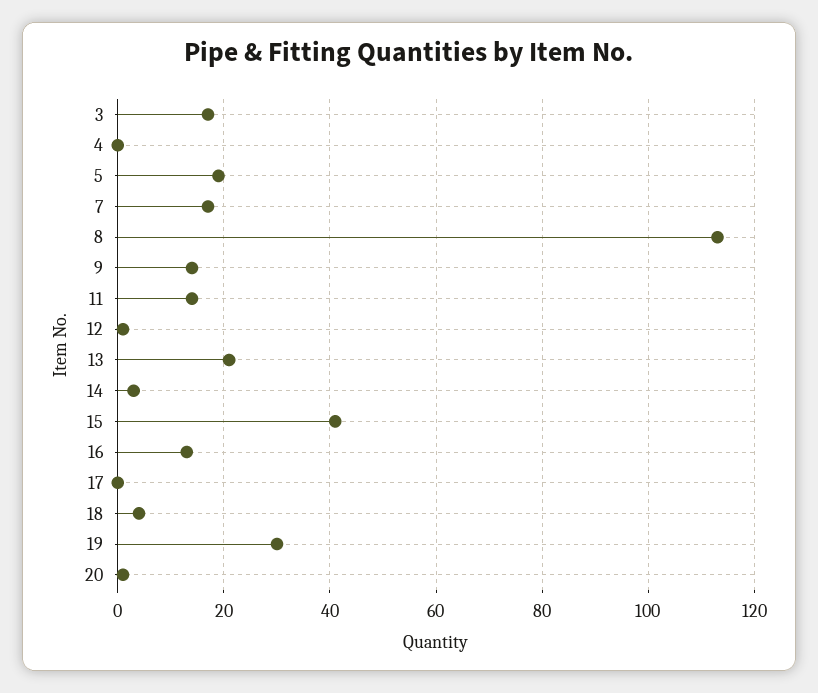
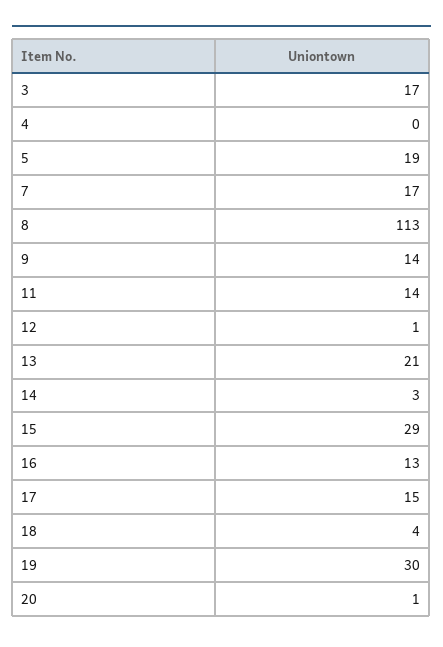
15: 40 -> 29
17: 0 -> 15

